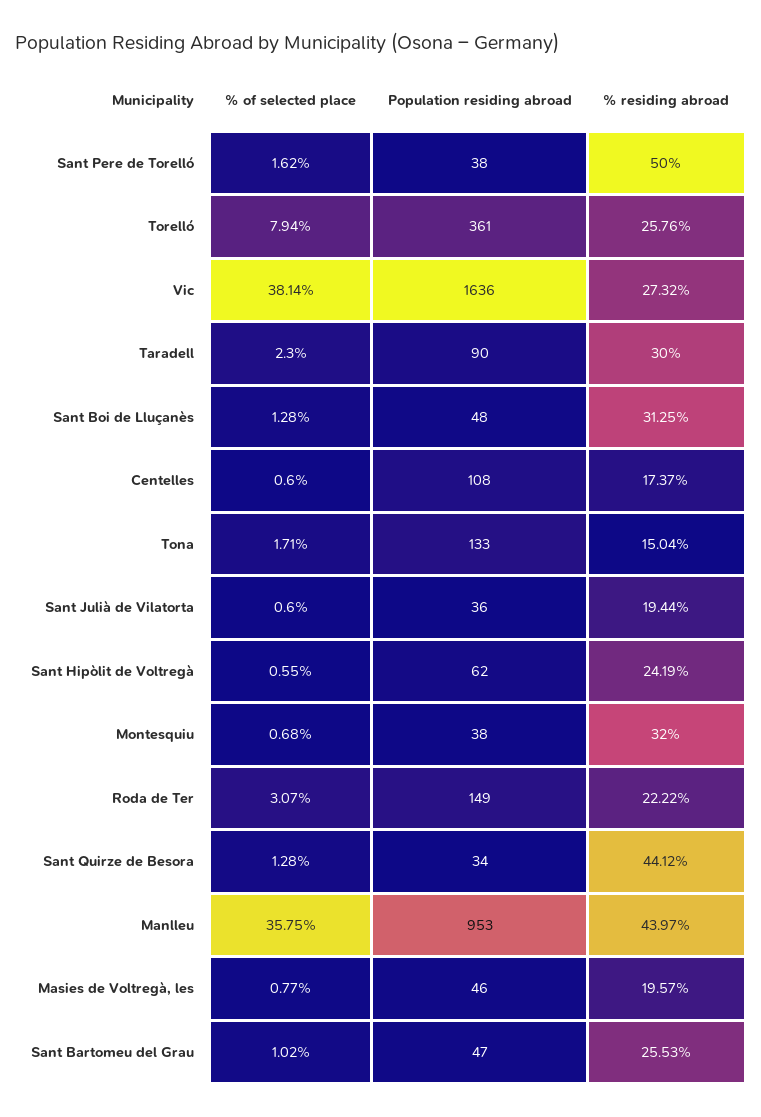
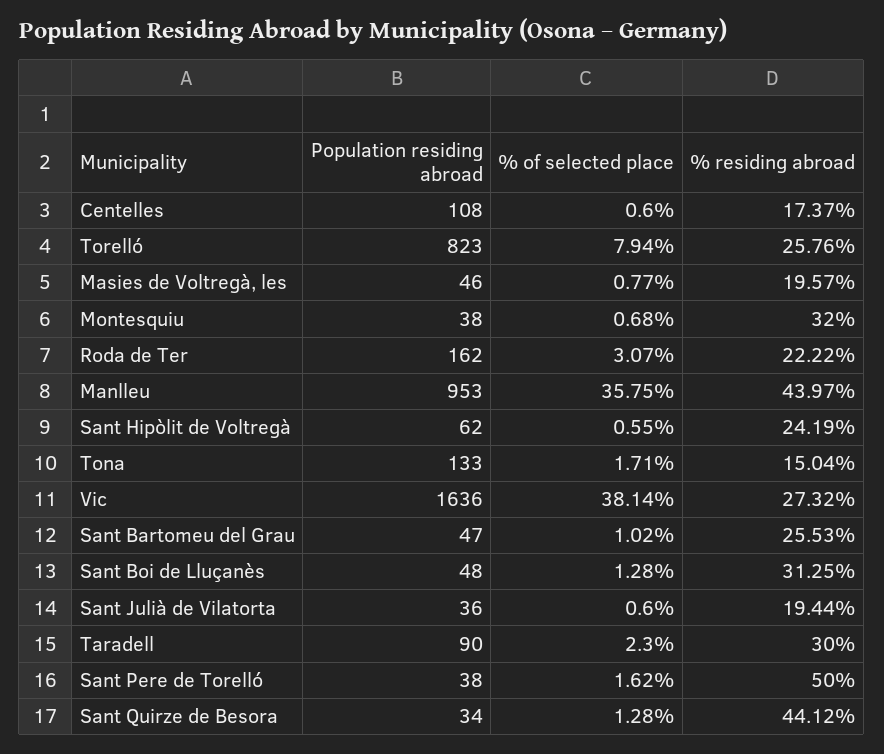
Population residing abroad, Torelló: 361 -> 823
Population residing abroad, Roda de Ter: 149 -> 162

